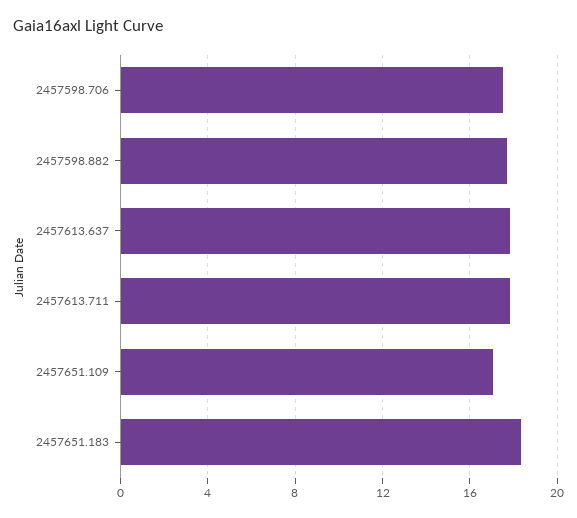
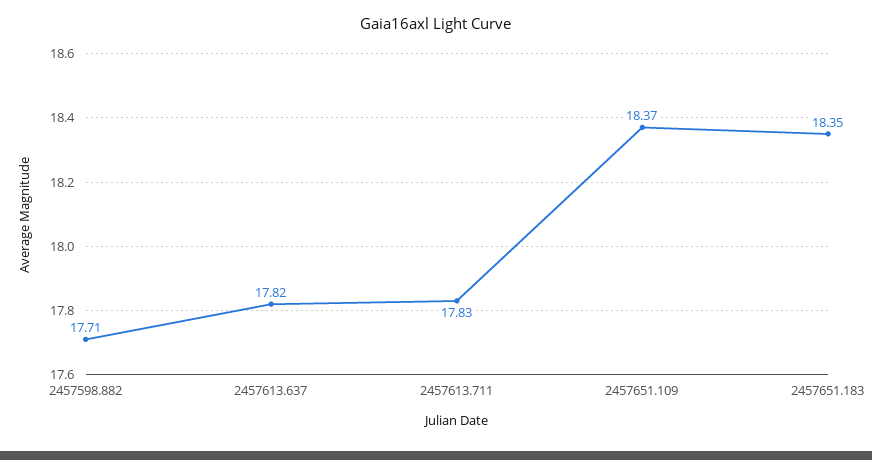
2457598.706: 17.5 -> none
2457651.109: 17 -> 18.37

